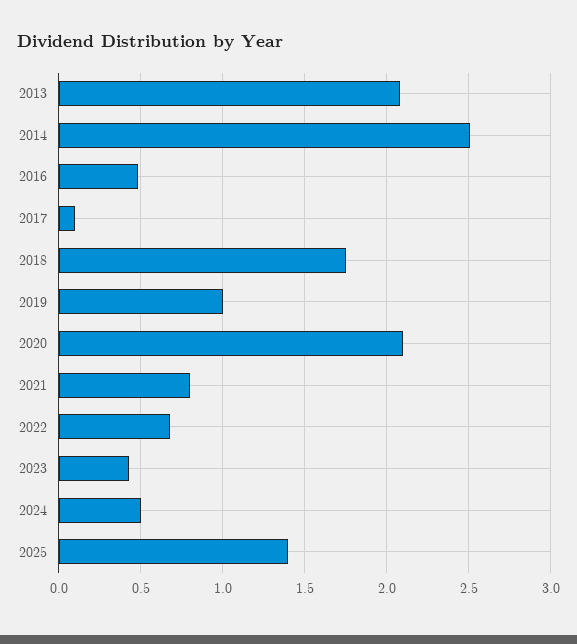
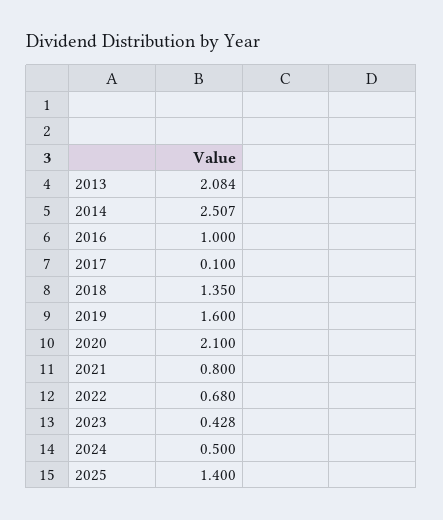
2016: 0.5 -> 1
2018: 1.75 -> 1.35
2019: 1 -> 1.6

